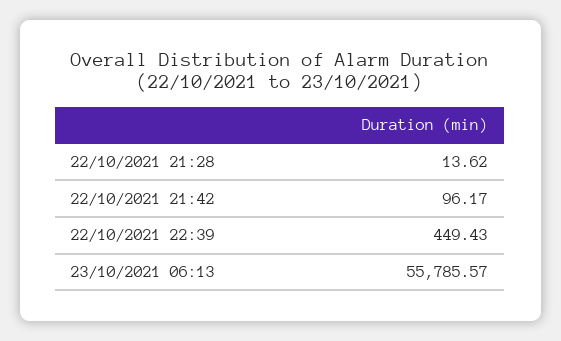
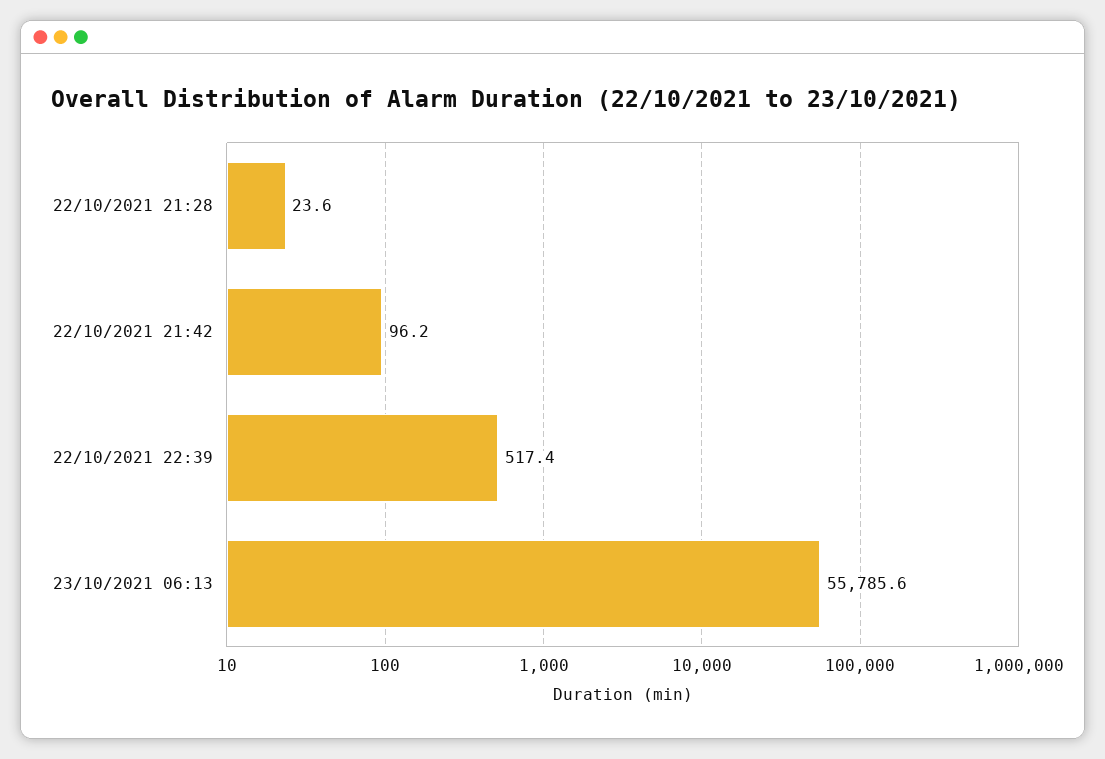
22/10/2021 21:28: 13.62 -> 23.6
22/10/2021 22:39: 449.43 -> 517.4

